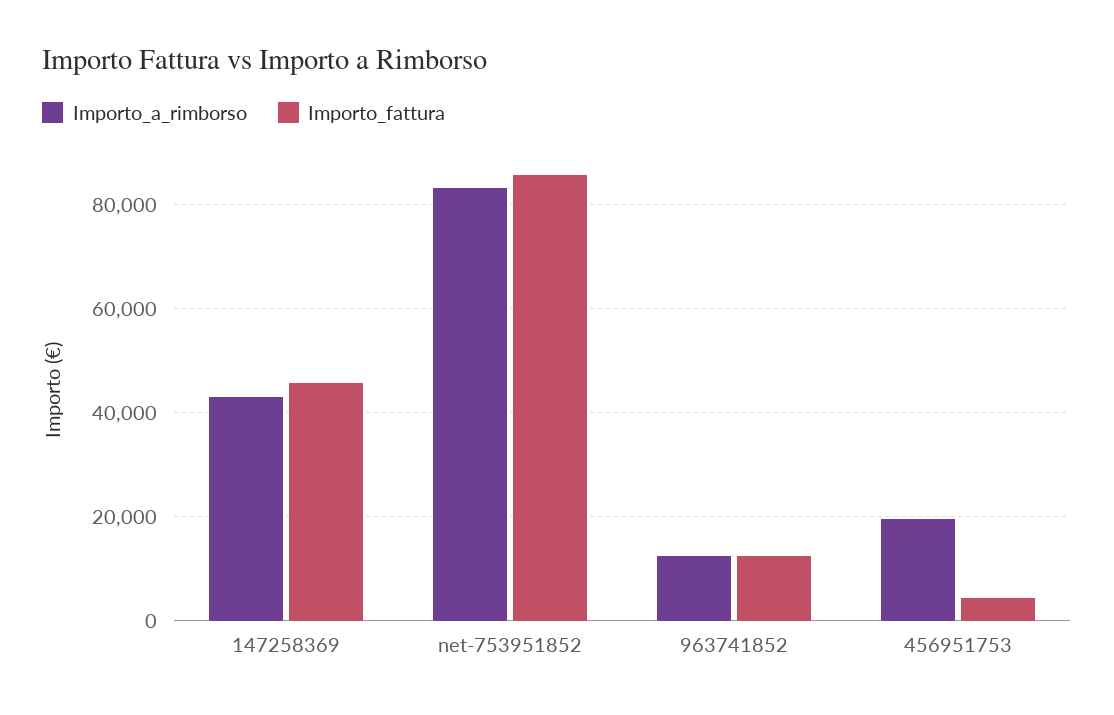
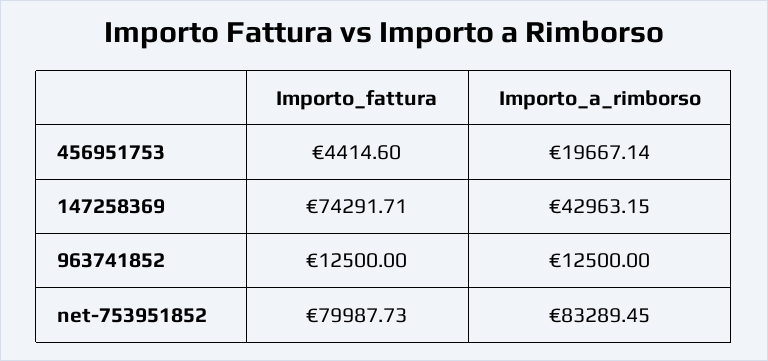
Importo_fattura, 147258369: 46000 -> 74291.71
Importo_fattura, net-753951852: 86000 -> 79987.73

